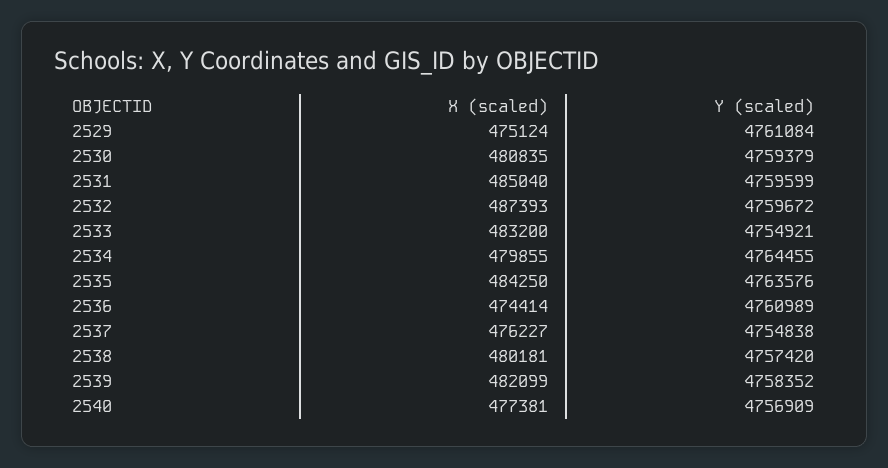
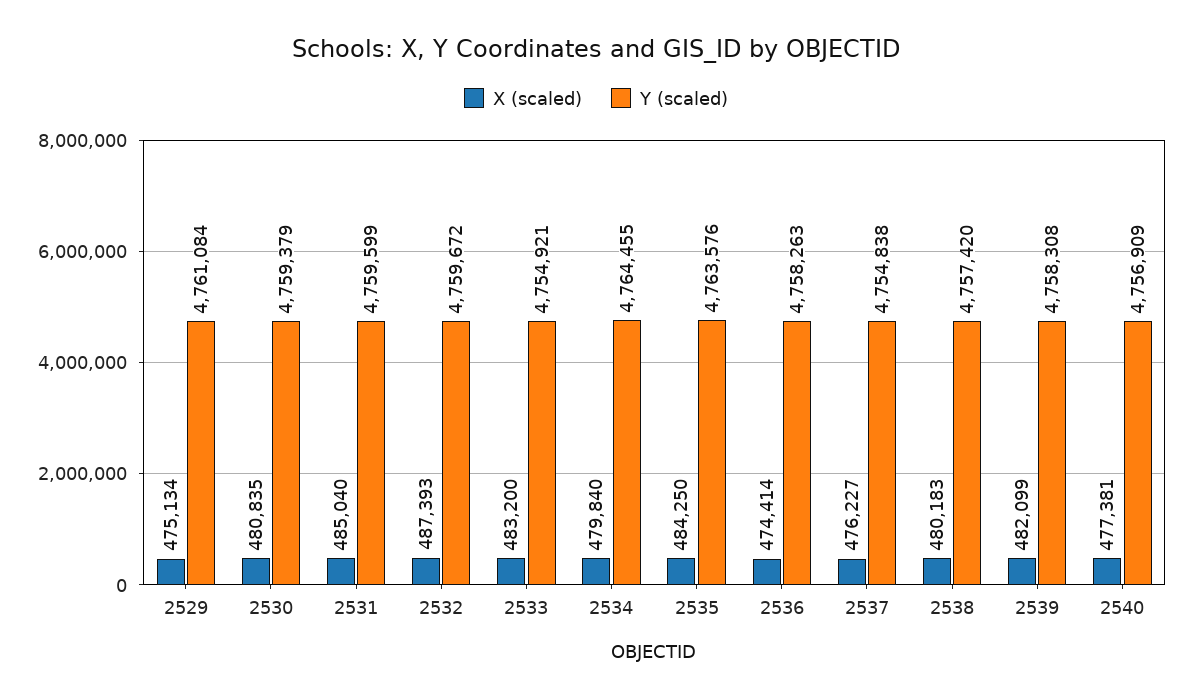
X (scaled), 2529: 475124 -> 475134
X (scaled), 2534: 479855 -> 479840
Y (scaled), 2536: 4760989 -> 4758263
X (scaled), 2538: 480181 -> 480183
Y (scaled), 2539: 4758352 -> 4758308

